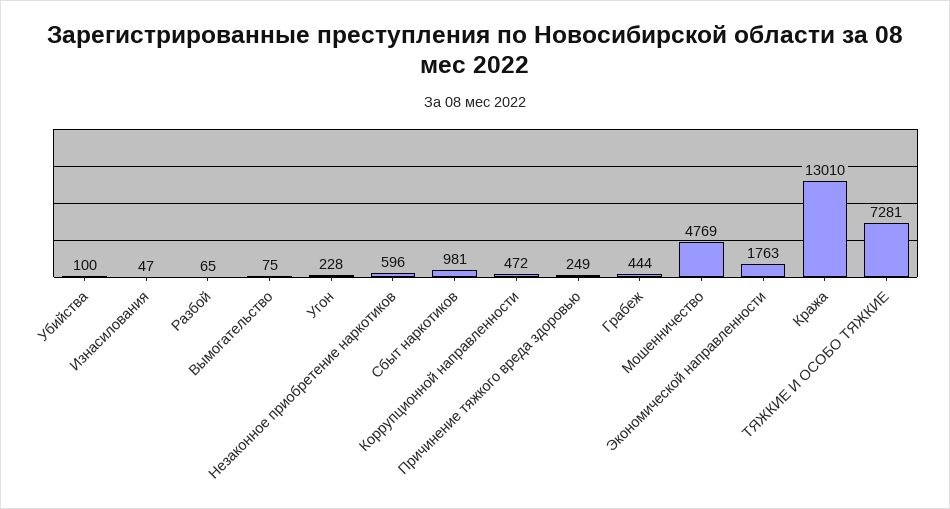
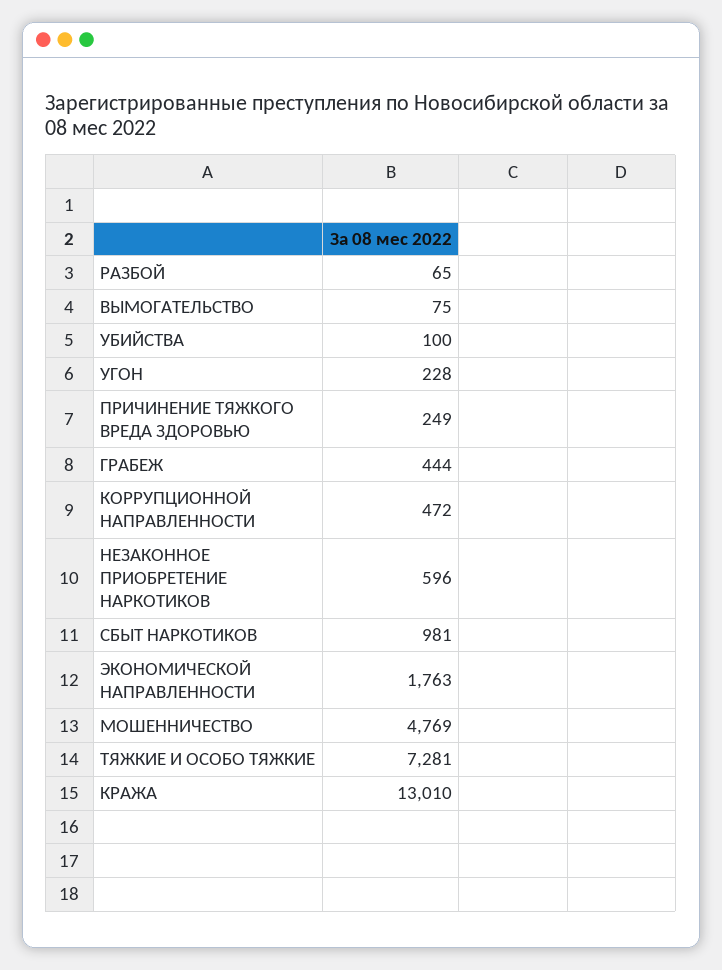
Изнасилования: 47 -> none

